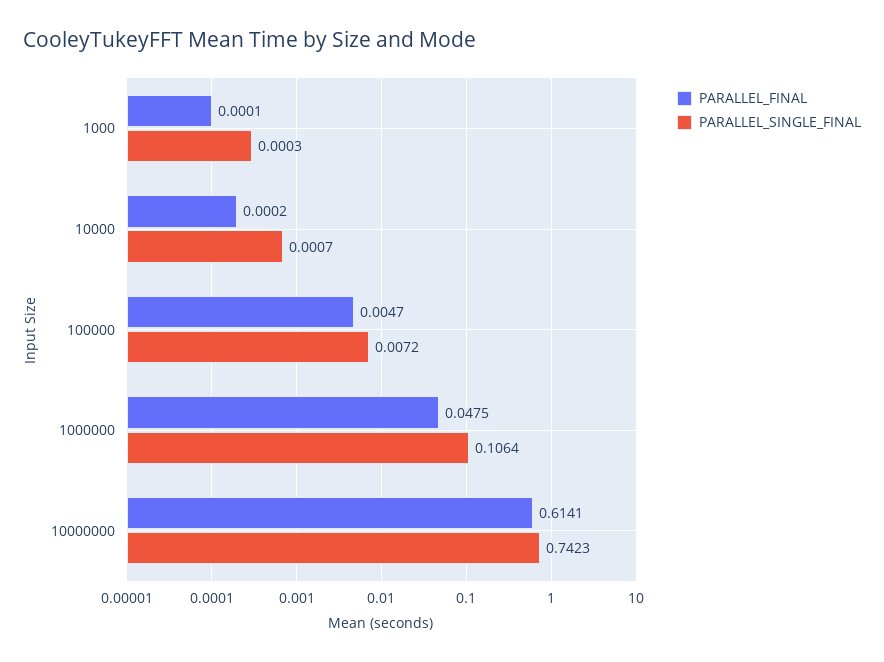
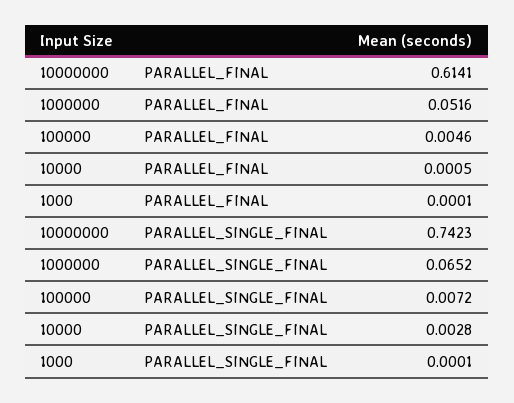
PARALLEL_SINGLE_FINAL, 1000: 0.0003 -> 0.0001
PARALLEL_FINAL, 10000: 0.0002 -> 0.0005
PARALLEL_SINGLE_FINAL, 10000: 0.0007 -> 0.0028
PARALLEL_FINAL, 100000: 0.0047 -> 0.0046
PARALLEL_FINAL, 1000000: 0.0475 -> 0.0516
PARALLEL_SINGLE_FINAL, 1000000: 0.1064 -> 0.0652

